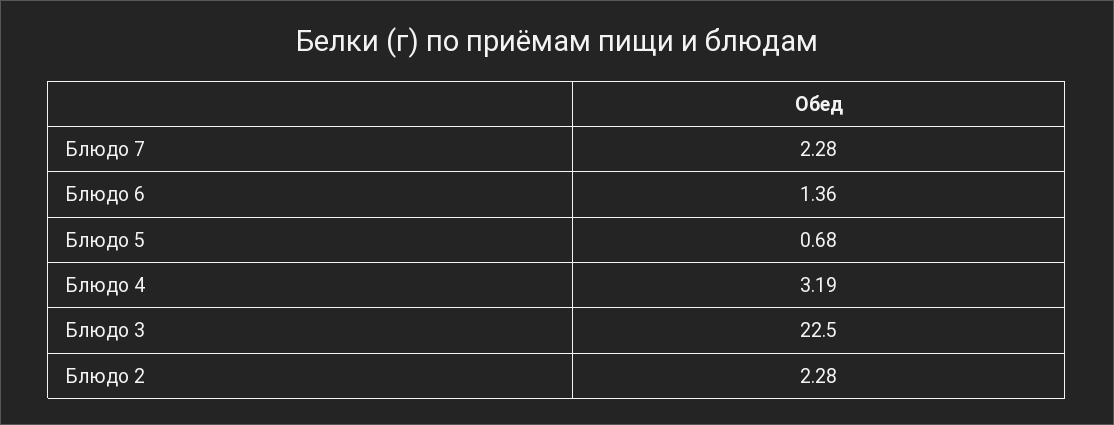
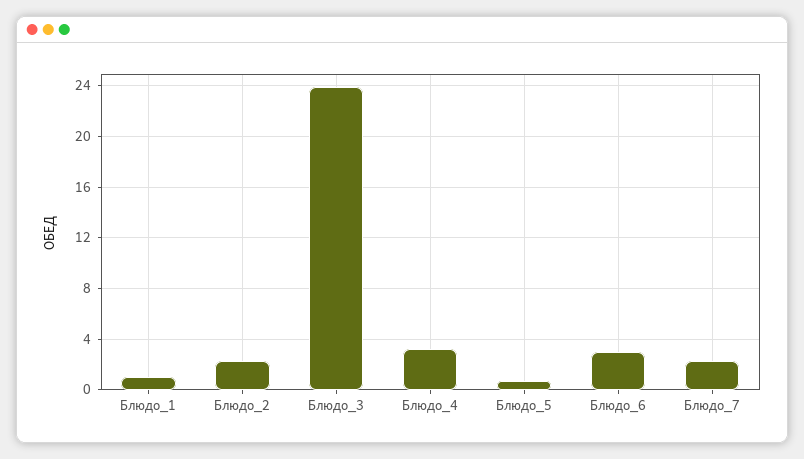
Блюдо 6: 1.36 -> 3
Блюдо 3: 22.5 -> 24
Блюдо_1: none -> 1

